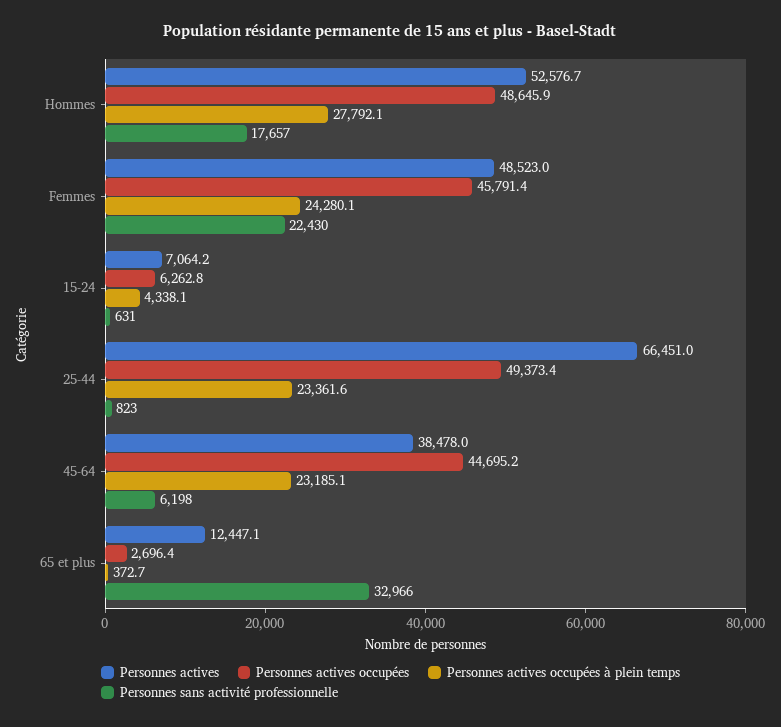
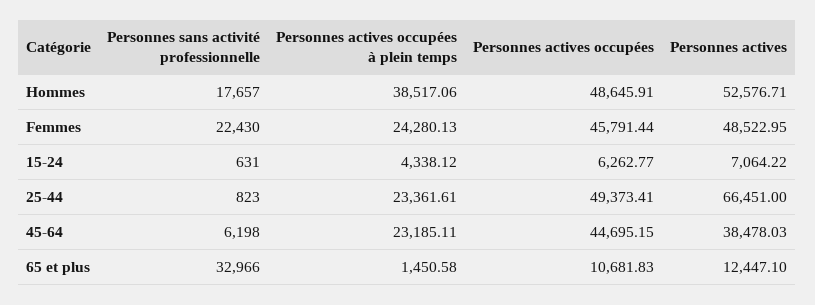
Personnes actives occupées à plein temps, Hommes: 27792.1 -> 38517.06
Personnes actives occupées, 65 et plus: 2696.4 -> 10681.83
Personnes actives occupées à plein temps, 65 et plus: 372.7 -> 1450.58

